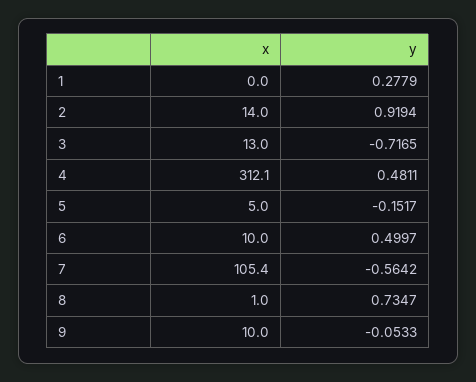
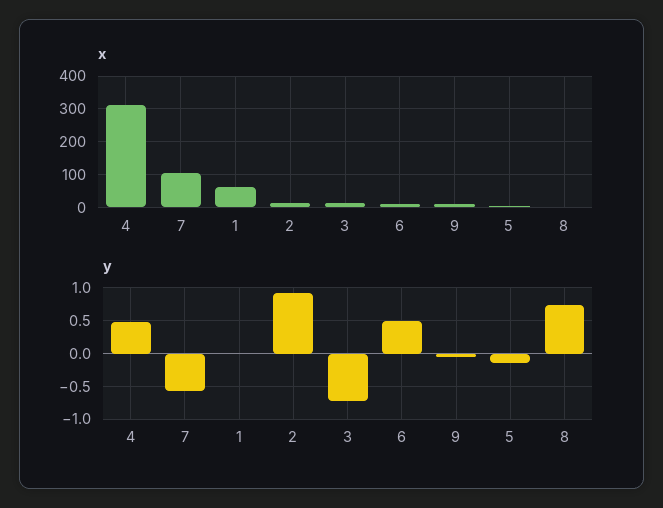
x, 1: 0 -> 60
y, 1: 0.2779 -> 0

